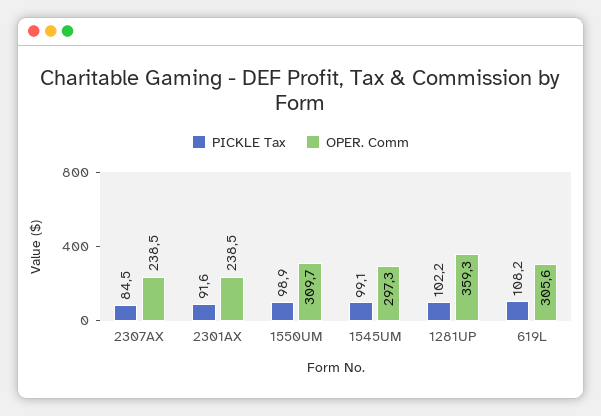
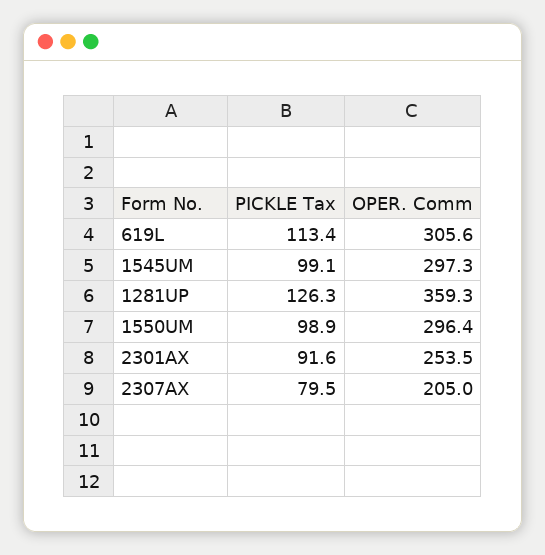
PICKLE Tax, 2307AX: 84.5 -> 79.5
OPER. Comm, 2307AX: 238.5 -> 205
OPER. Comm, 2301AX: 238.5 -> 253.5
OPER. Comm, 1550UM: 309.7 -> 296.4
PICKLE Tax, 1281UP: 102.2 -> 126.3
PICKLE Tax, 619L: 108.2 -> 113.4

